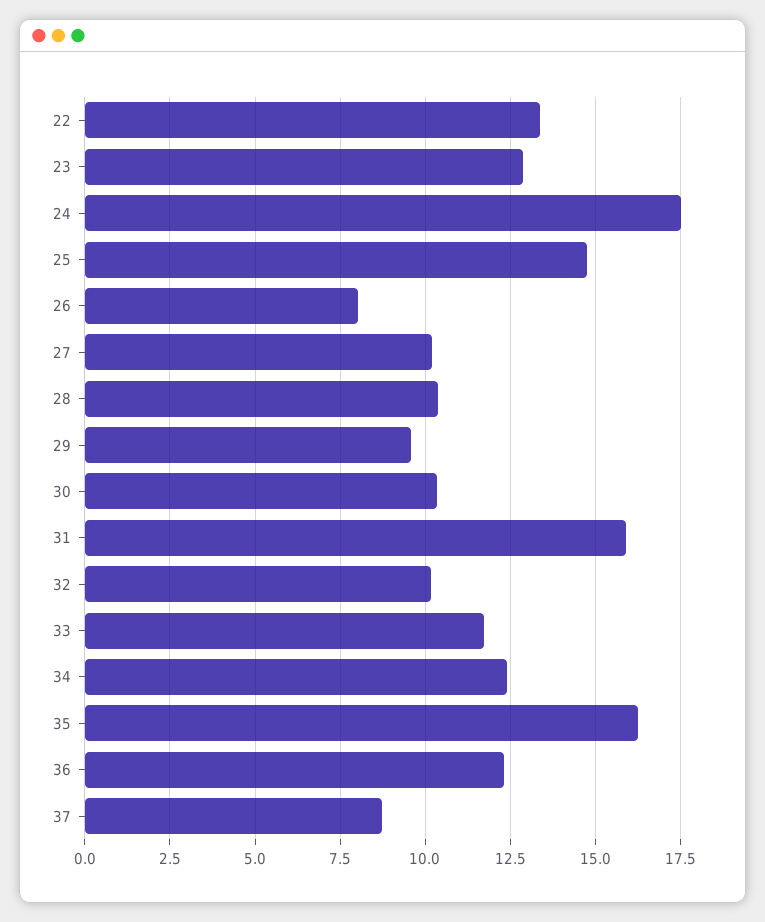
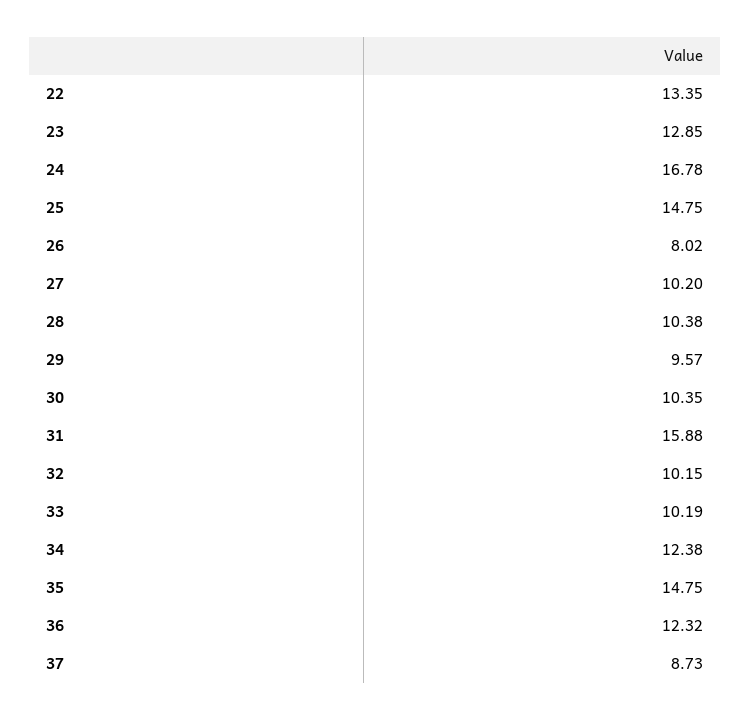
24: 17.5 -> 16.78
33: 11.75 -> 10.19
35: 16.25 -> 14.75

